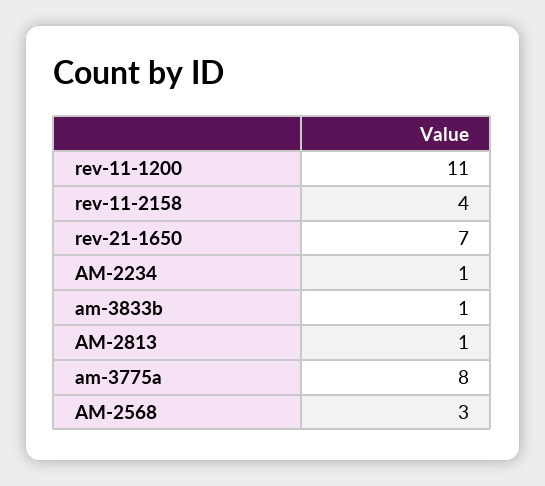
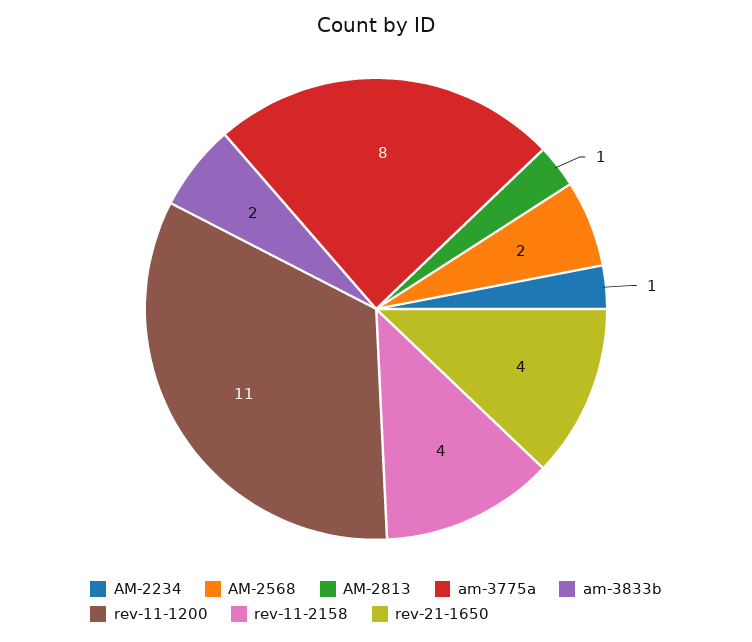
rev-21-1650: 7 -> 4
am-3833b: 1 -> 2
AM-2568: 3 -> 2

